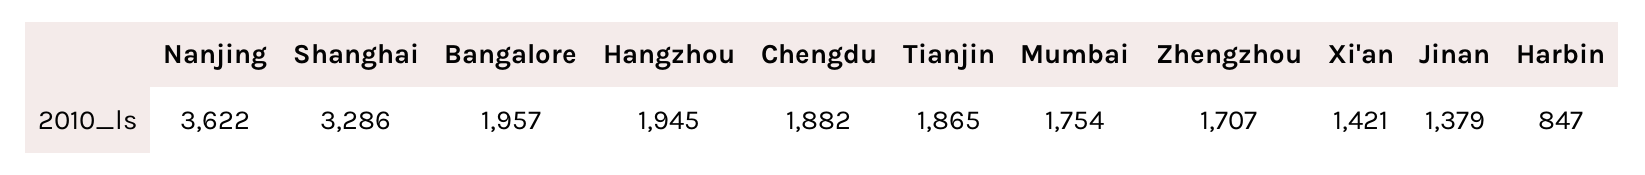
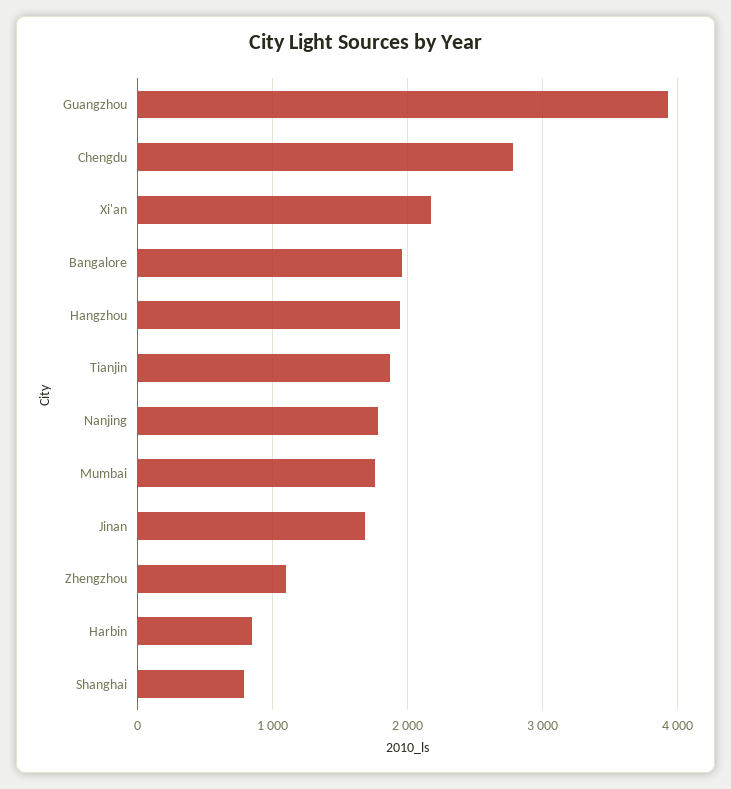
Nanjing: 3622 -> 1800
Shanghai: 3286 -> 800
Chengdu: 1882 -> 2800
Zhengzhou: 1707 -> 1100
Xi'an: 1421 -> 2200
Jinan: 1379 -> 1700
Guangzhou: none -> 3900

